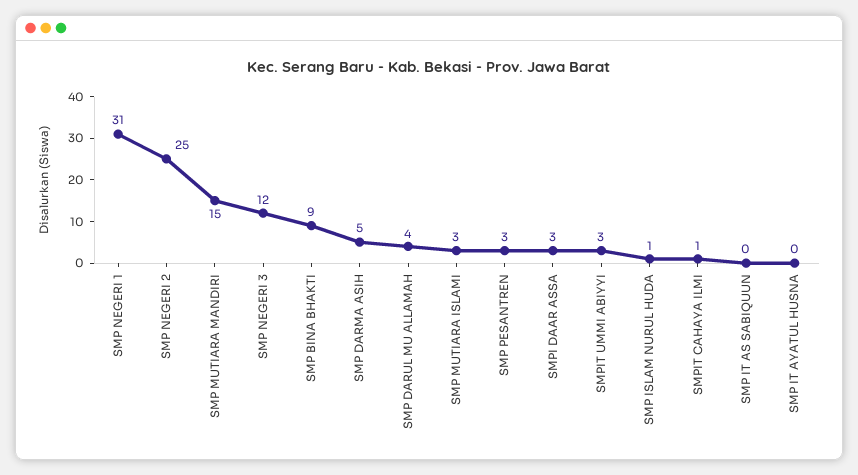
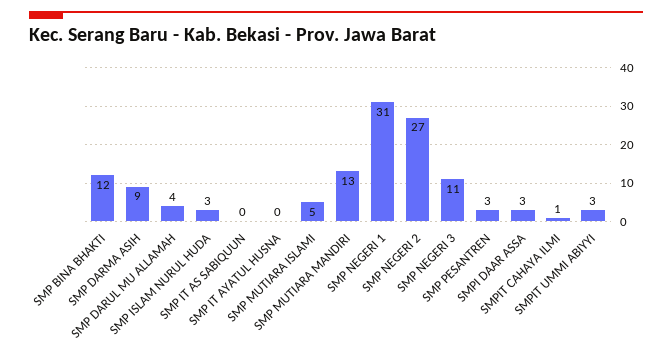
SMP NEGERI 2: 25 -> 27
SMP MUTIARA MANDIRI: 15 -> 13
SMP NEGERI 3: 12 -> 11
SMP BINA BHAKTI: 9 -> 12
SMP DARMA ASIH: 5 -> 9
SMP MUTIARA ISLAMI: 3 -> 5
SMP ISLAM NURUL HUDA: 1 -> 3

